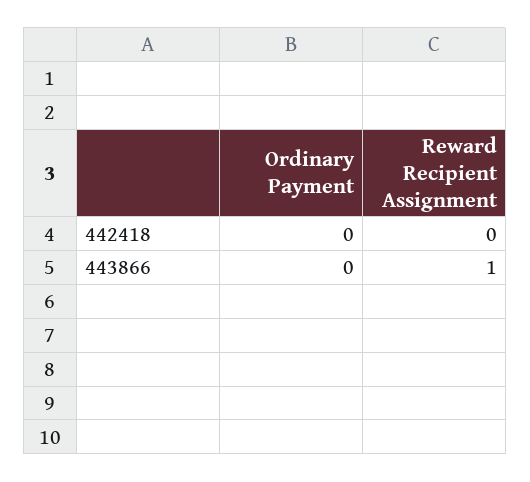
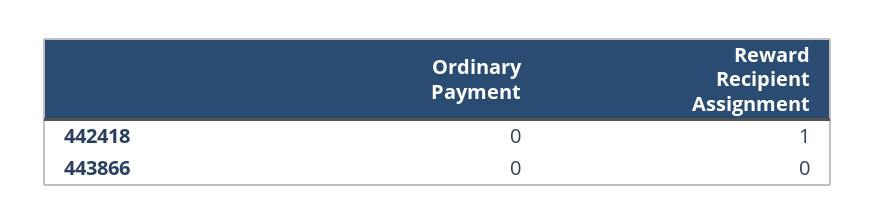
Reward Recipient Assignment, 442418: 0 -> 1
Reward Recipient Assignment, 443866: 1 -> 0

